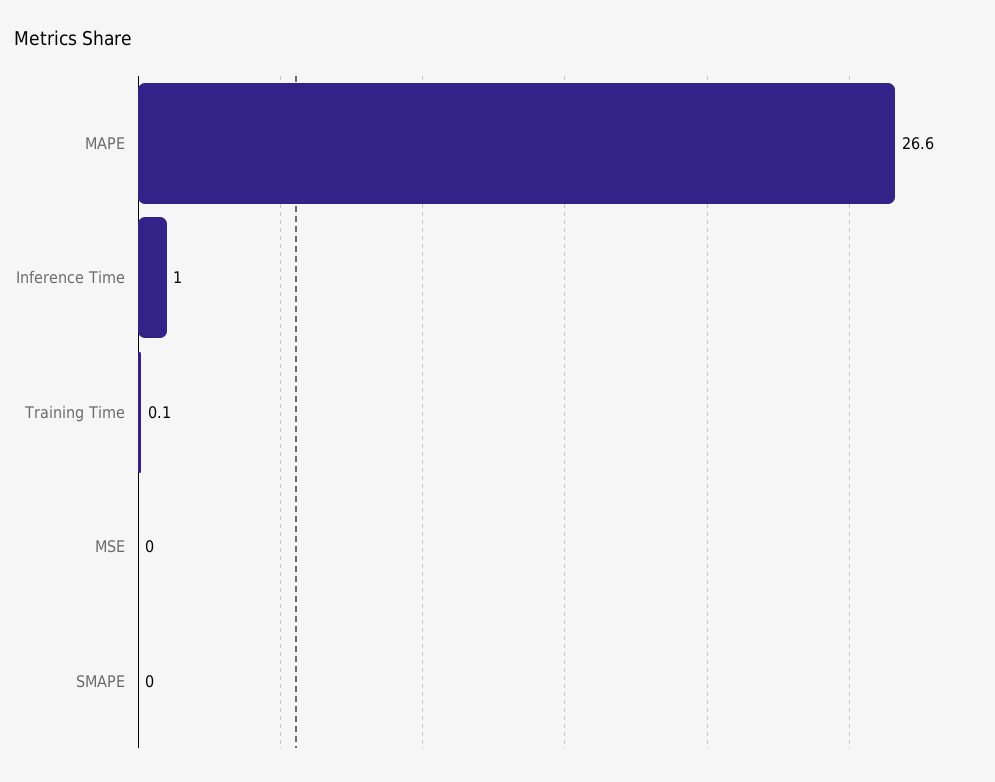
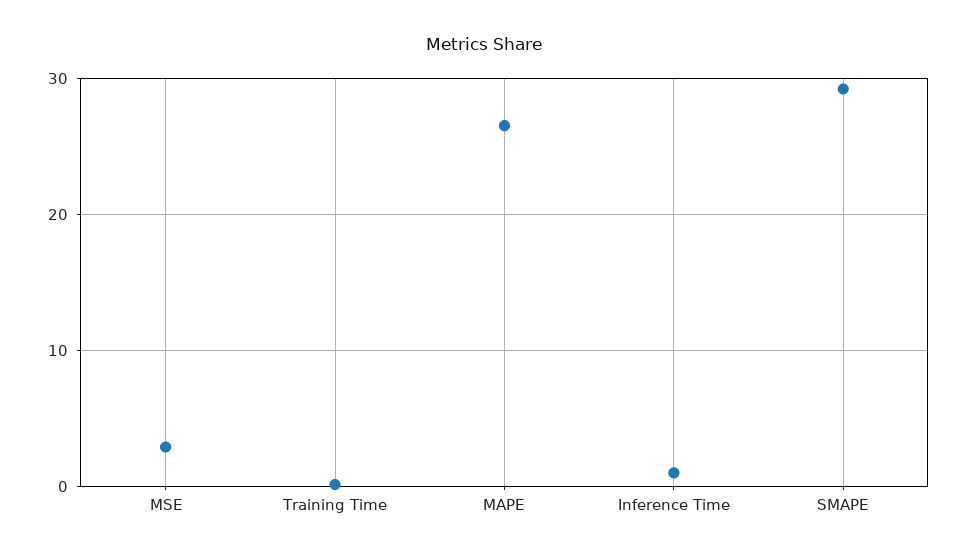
MSE: 0 -> 3
SMAPE: 0 -> 29

